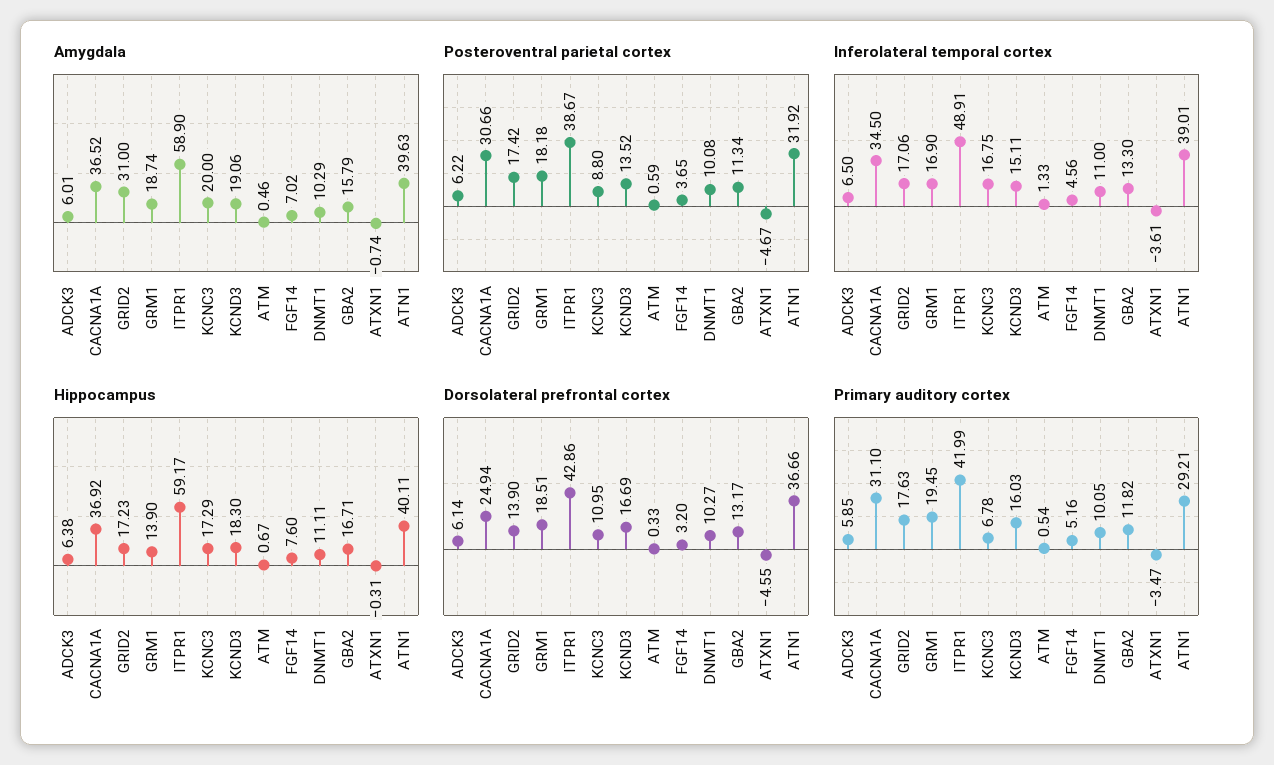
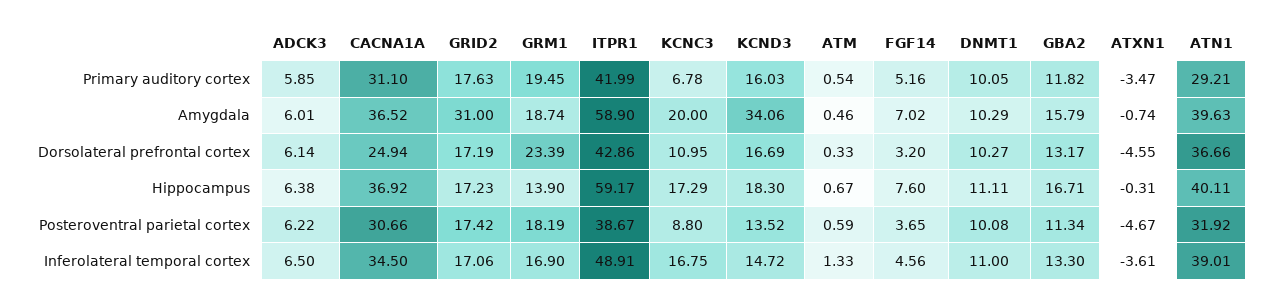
Amygdala, KCND3: 19.06 -> 34.06
Posteroventral parietal cortex, GRM1: 18.18 -> 18.19
Inferolateral temporal cortex, KCND3: 15.11 -> 14.72
Dorsolateral prefrontal cortex, GRID2: 13.9 -> 17.19
Dorsolateral prefrontal cortex, GRM1: 18.51 -> 23.39

